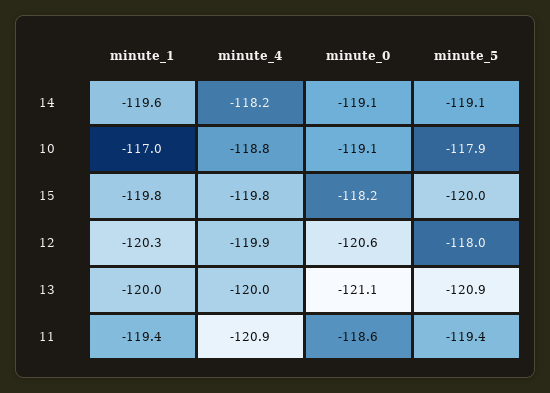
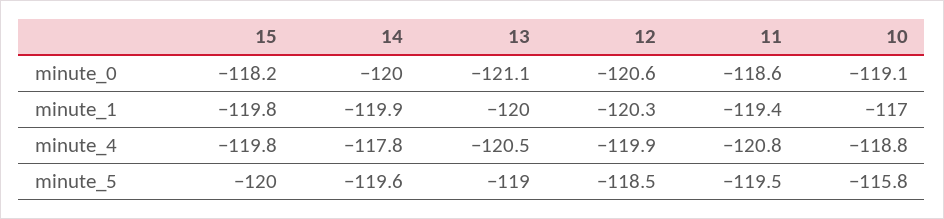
minute_1, 14: -119.6 -> -119.9
minute_4, 14: -118.2 -> -117.8
minute_0, 14: -119.1 -> -120
minute_5, 14: -119.1 -> -119.6
minute_5, 10: -117.9 -> -115.8
minute_5, 12: -118 -> -118.5
minute_4, 13: -120 -> -120.5
minute_5, 13: -120.9 -> -119
minute_4, 11: -120.9 -> -120.8
minute_5, 11: -119.4 -> -119.5

